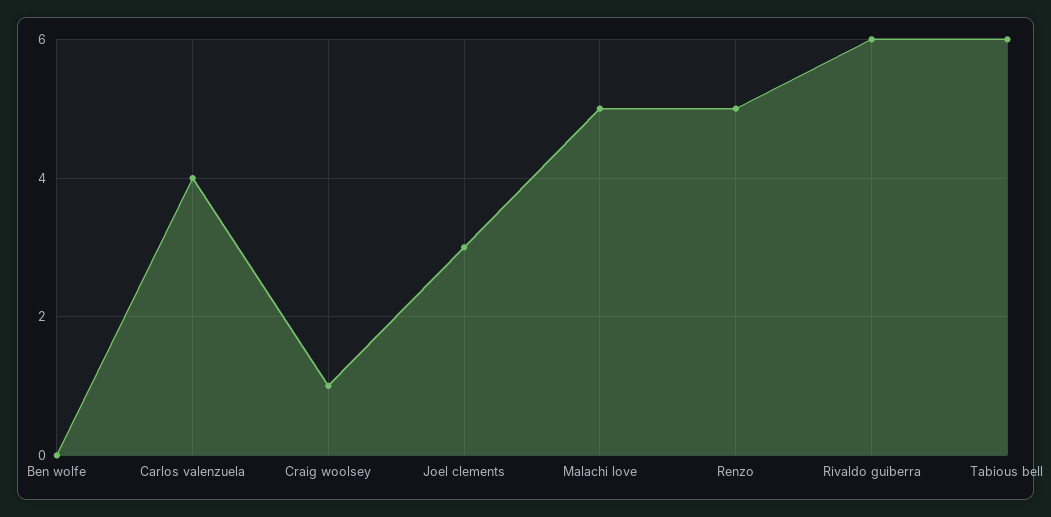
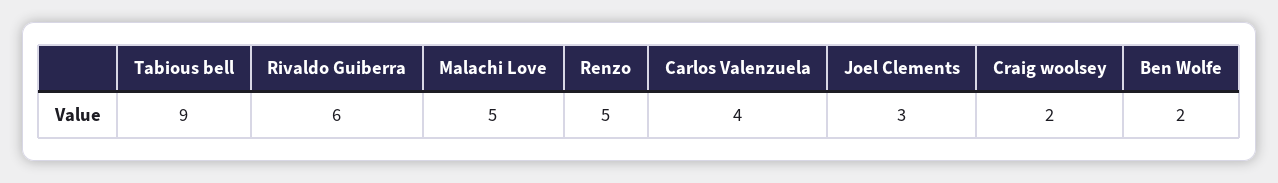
Ben wolfe: 0 -> 2
Craig woolsey: 1 -> 2
Tabious bell: 6 -> 9

